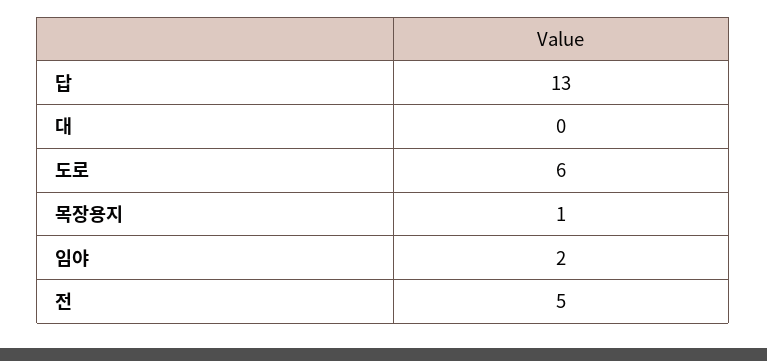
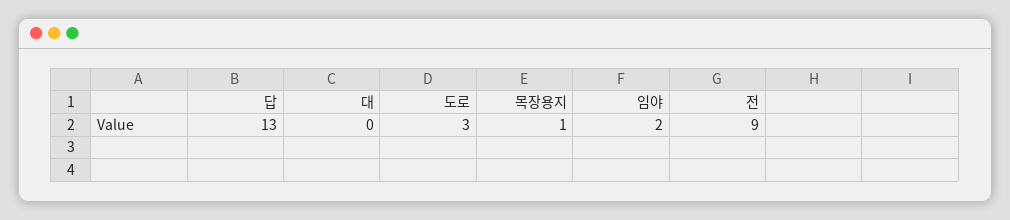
도로: 6 -> 3
전: 5 -> 9

